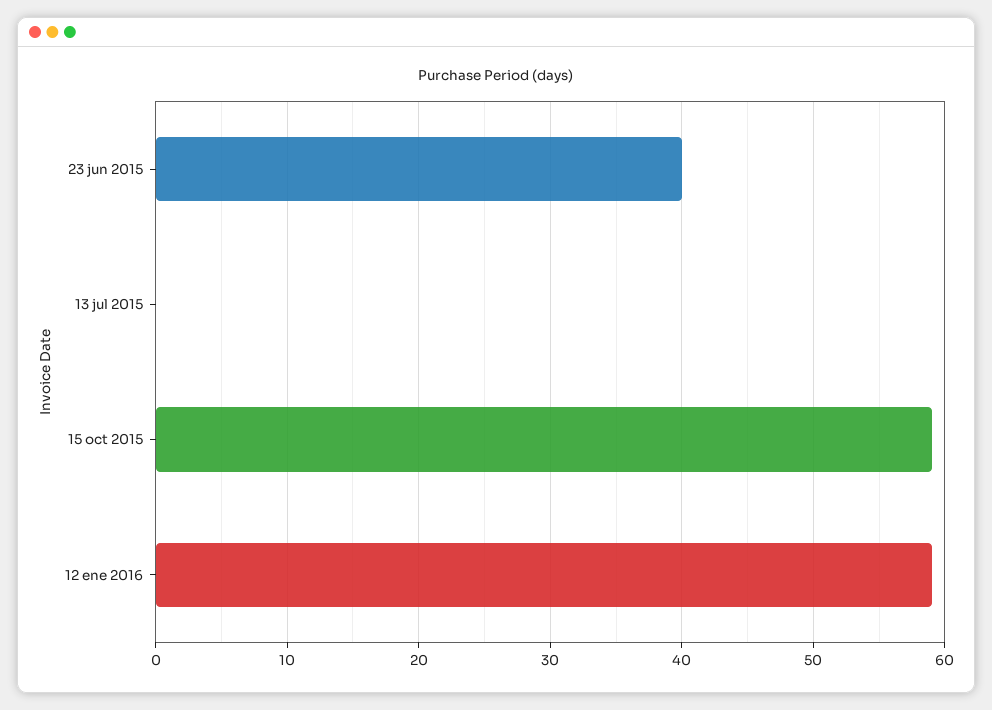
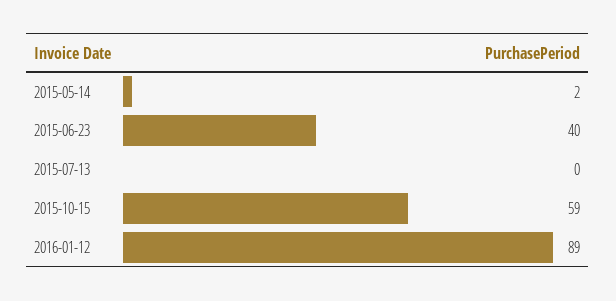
12 ene 2016: 59 -> 89
2015-05-14: none -> 2

